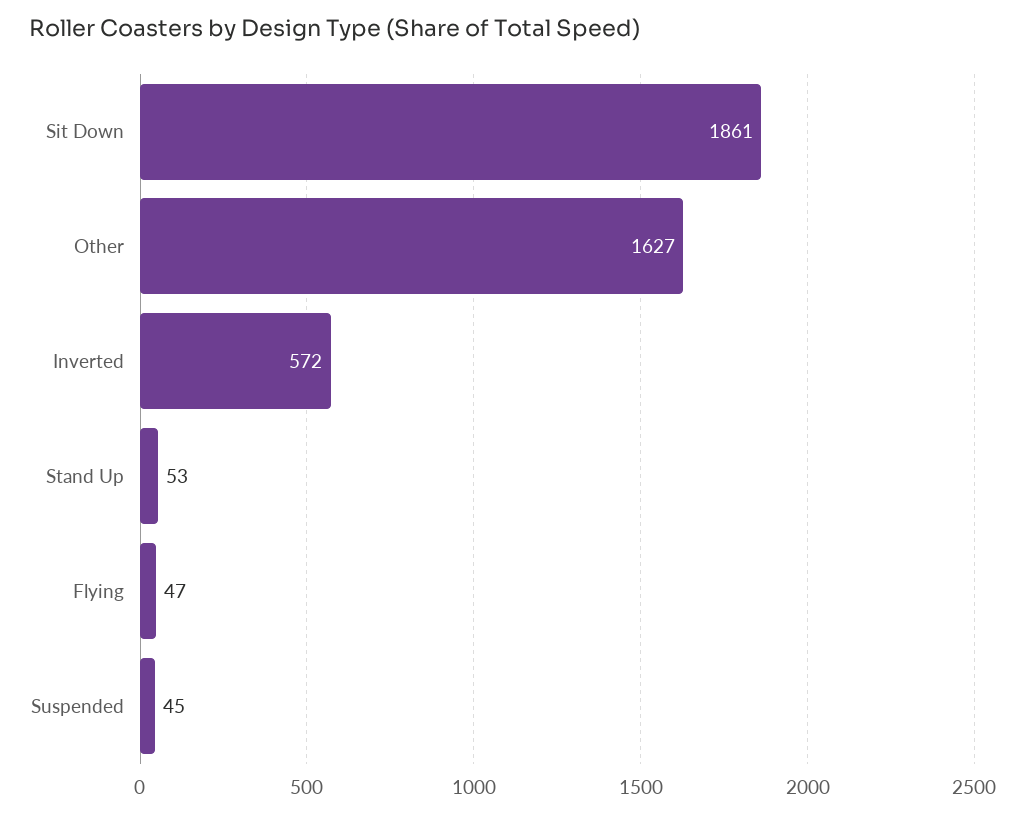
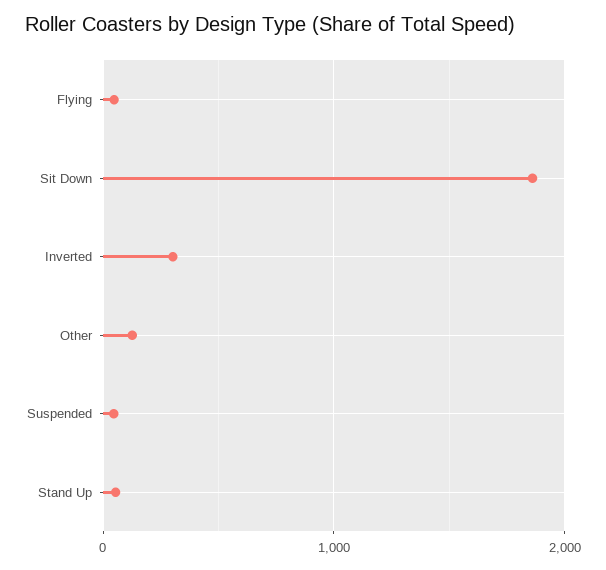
Other: 1627 -> 100
Inverted: 572 -> 300

